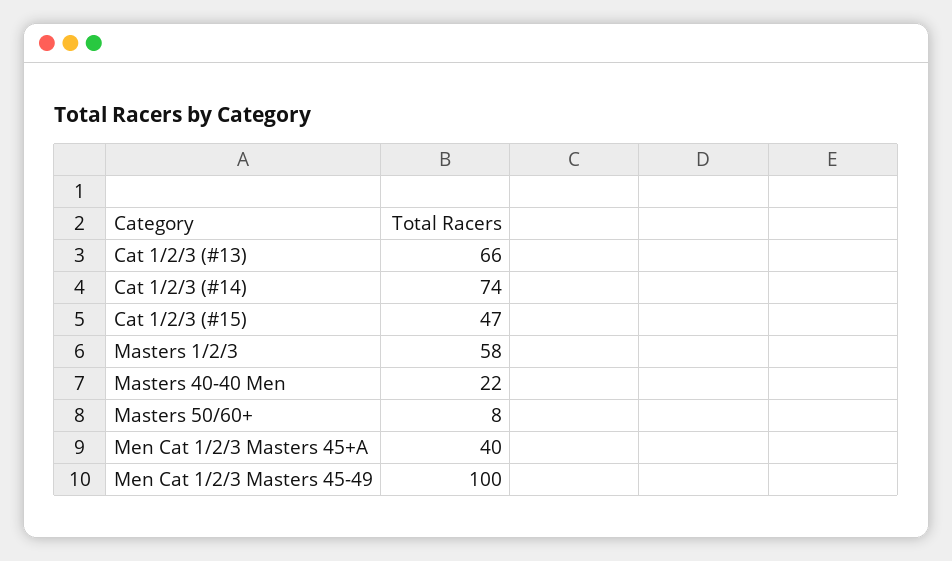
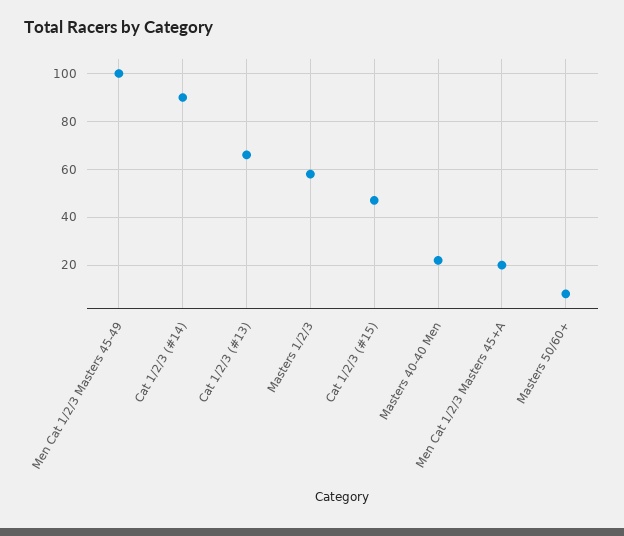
Cat 1/2/3 (#14): 74 -> 90
Men Cat 1/2/3 Masters 45+A: 40 -> 20

